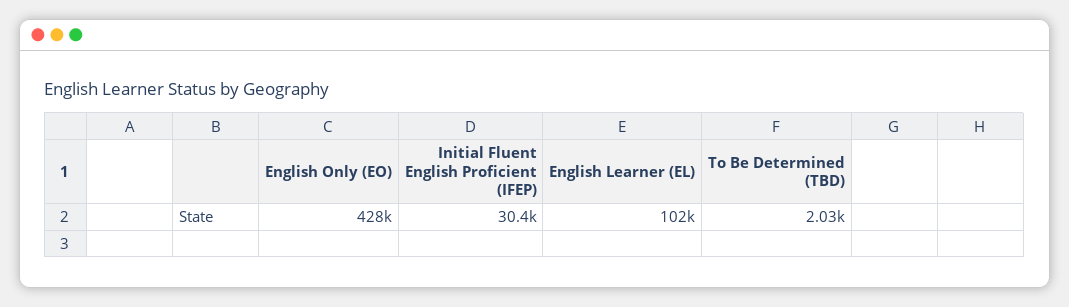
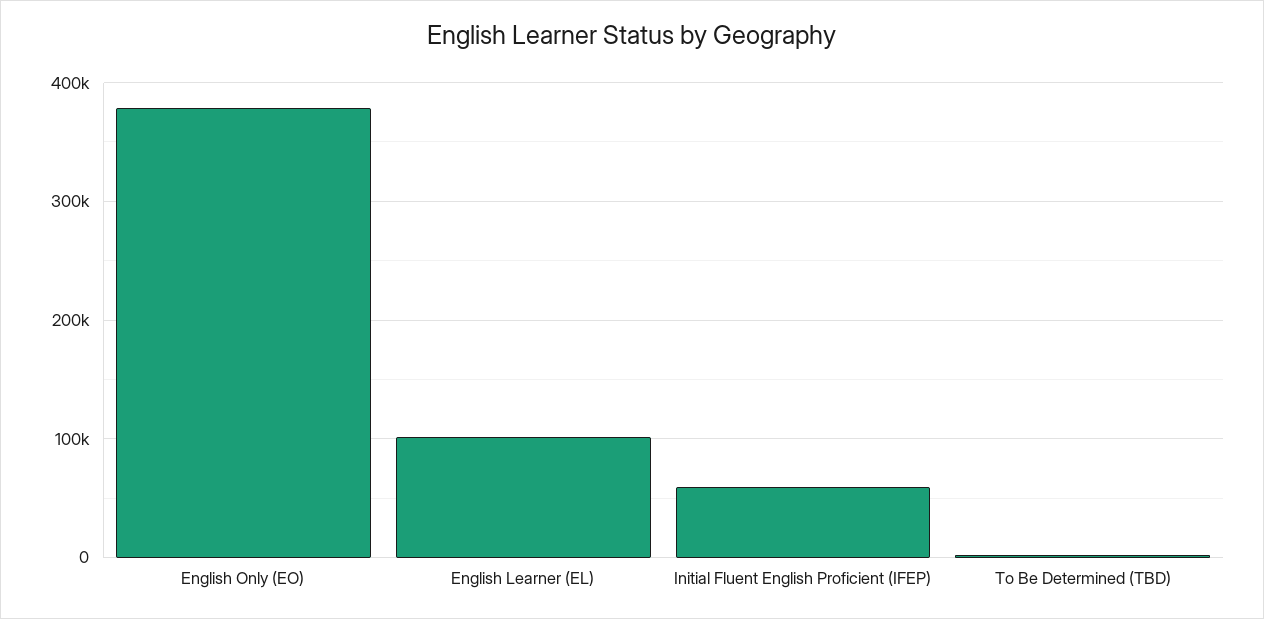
English Only (EO): 428000 -> 380000
Initial Fluent English Proficient (IFEP): 30400 -> 60000

